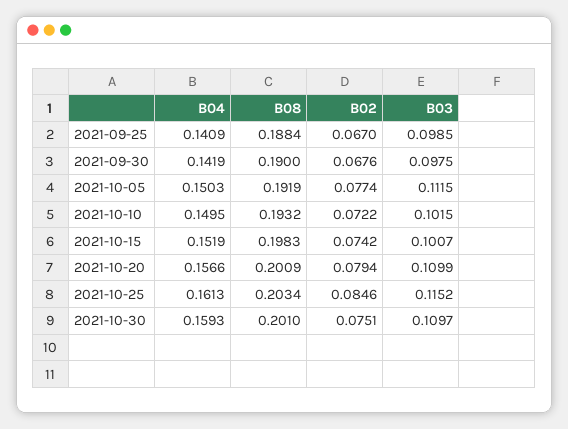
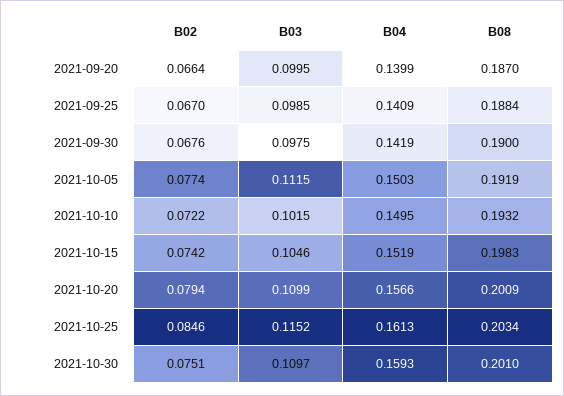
B03, 2021-10-15: 0.1007 -> 0.1046
B02, 2021-09-20: none -> 0.0664
B03, 2021-09-20: none -> 0.0995
B04, 2021-09-20: none -> 0.1399
B08, 2021-09-20: none -> 0.187

